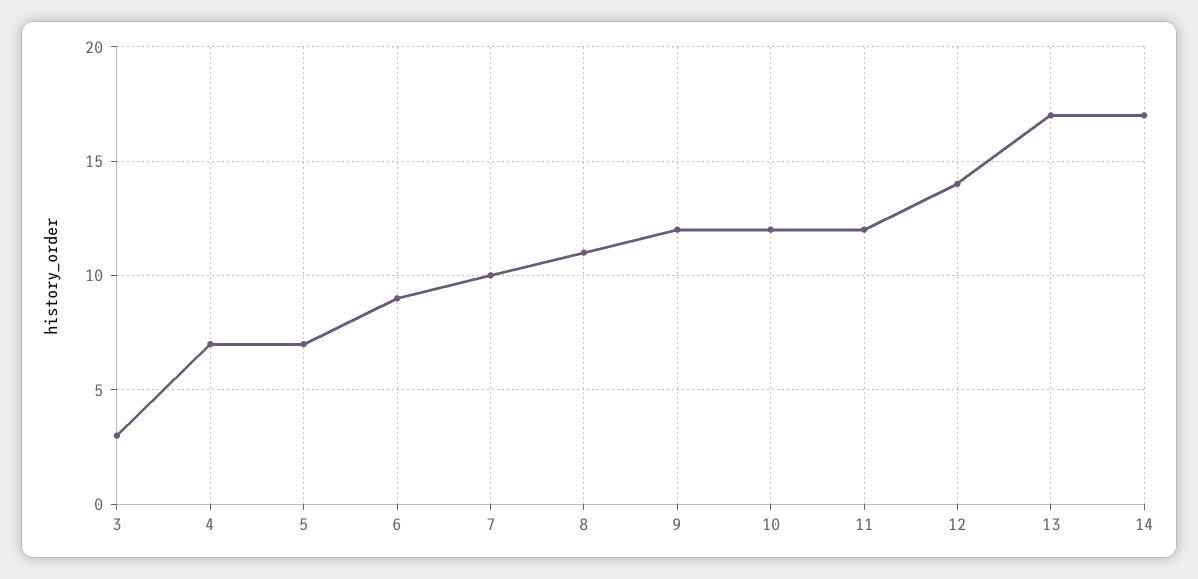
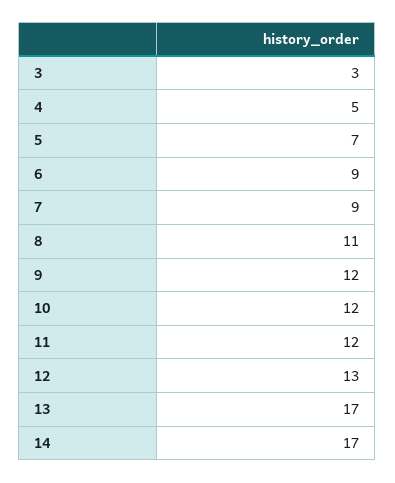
4: 7 -> 5
7: 10 -> 9
12: 14 -> 13

